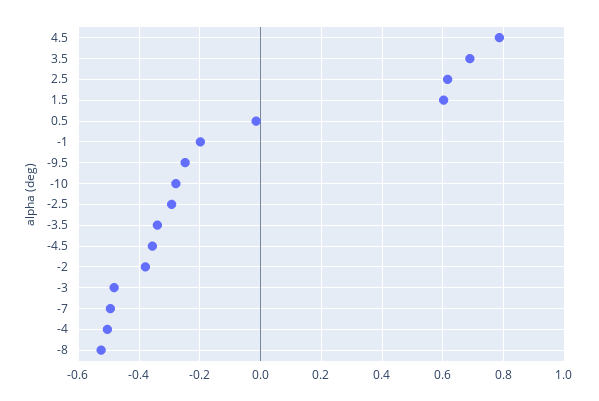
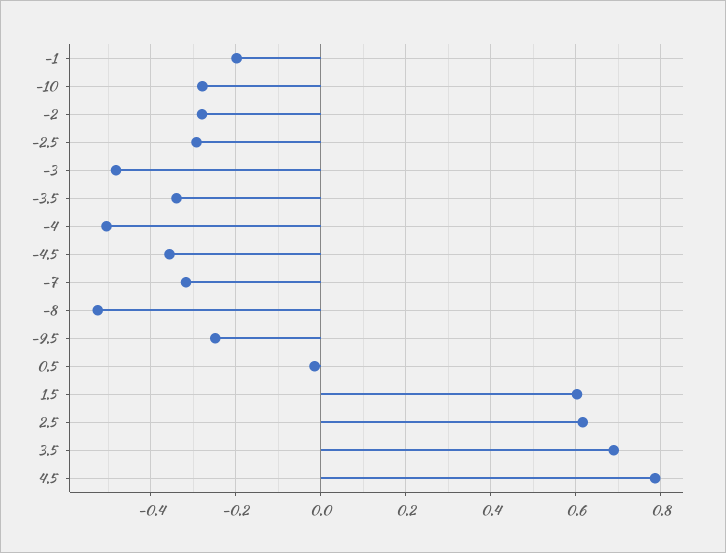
-2: -0.38 -> -0.28
-7: -0.5 -> -0.32

